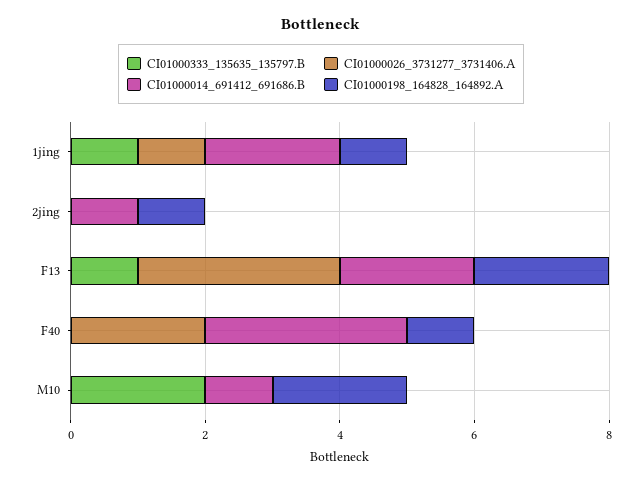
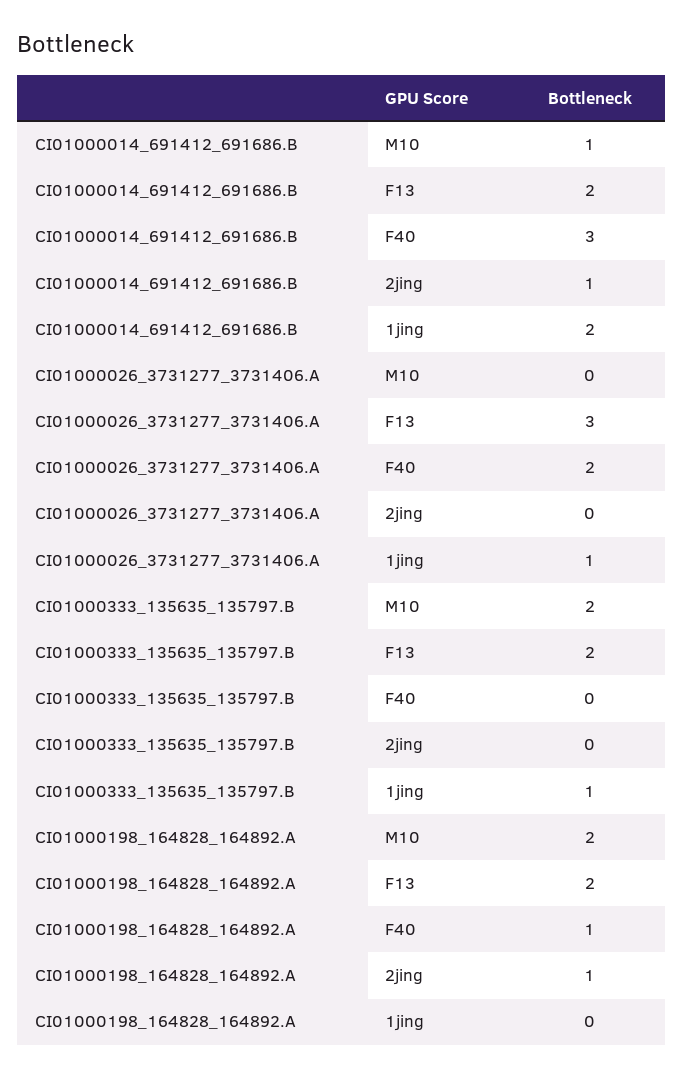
CI01000198_164828_164892.A, 1jing: 1 -> 0
CI01000333_135635_135797.B, F13: 1 -> 2

